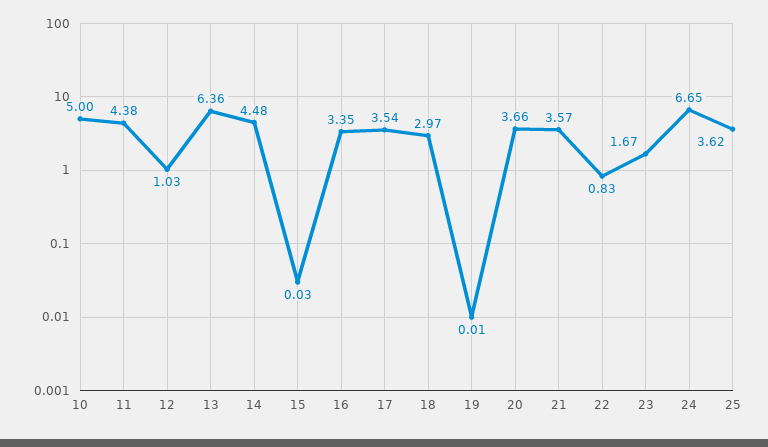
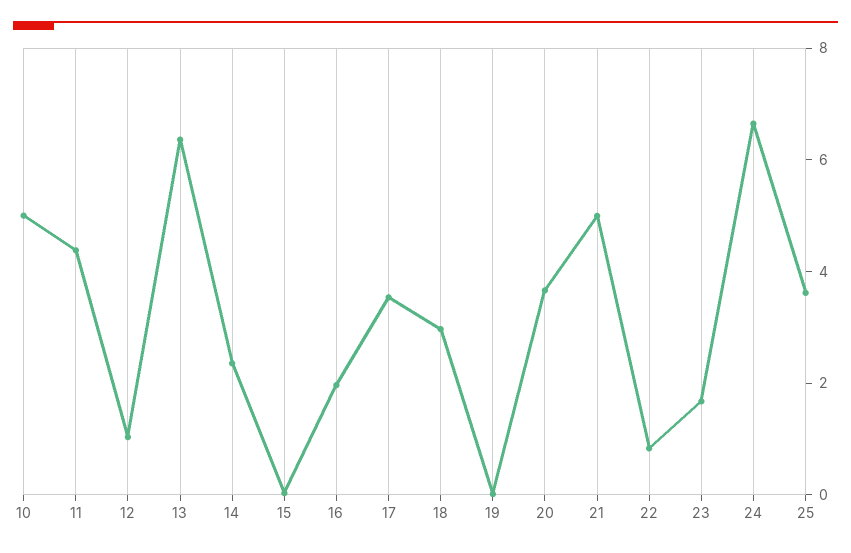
14: 4.48 -> 2.5
16: 3.35 -> 2
21: 3.57 -> 5

